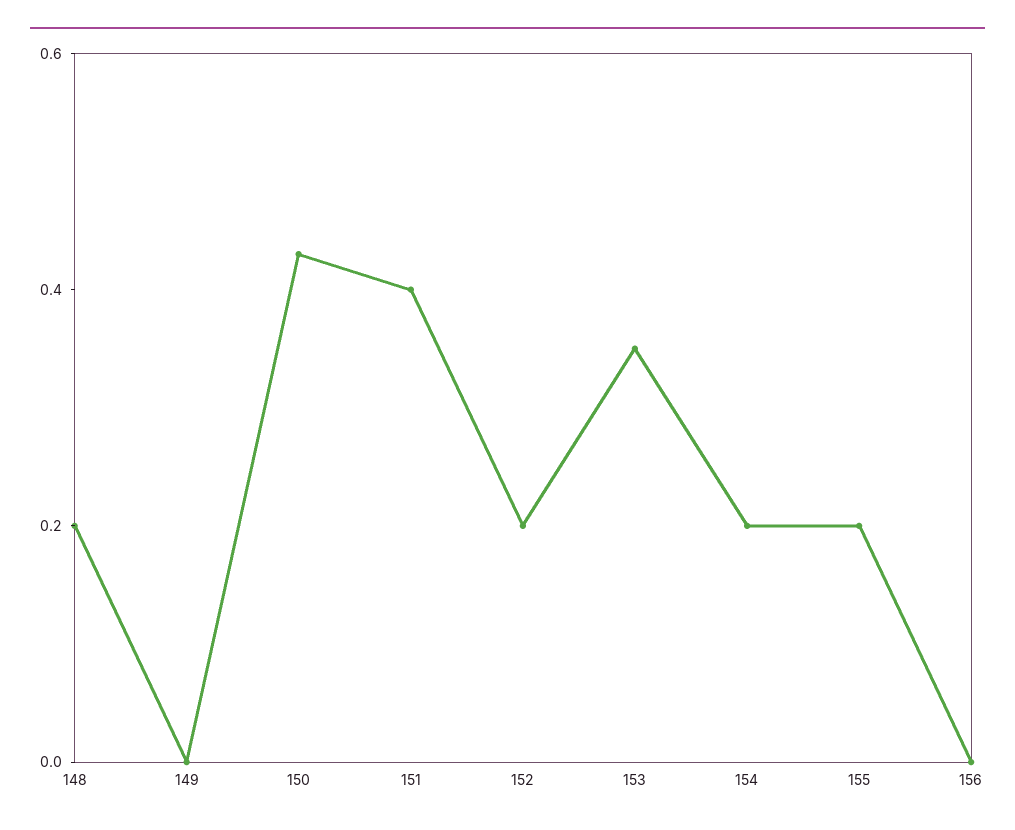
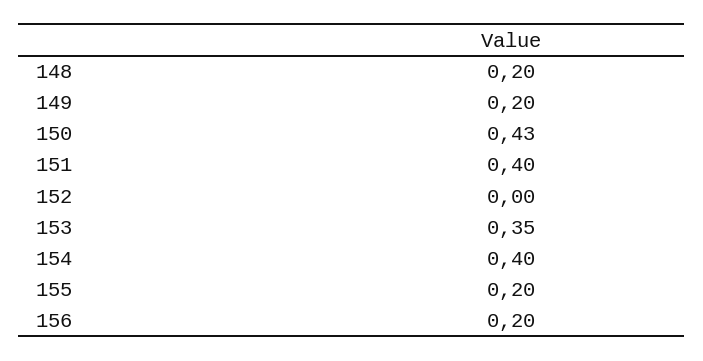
149: 0 -> 0.2
152: 0.2 -> 0
154: 0.2 -> 0.4
156: 0 -> 0.2

